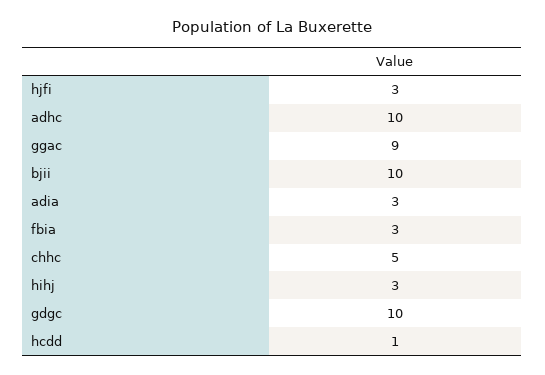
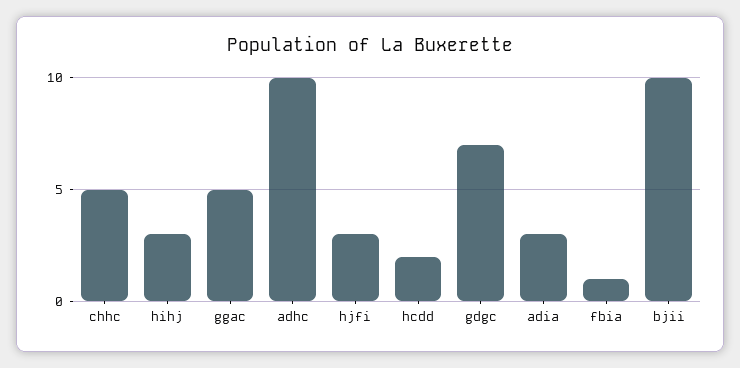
ggac: 9 -> 5
fbia: 3 -> 1
gdgc: 10 -> 7
hcdd: 1 -> 2

